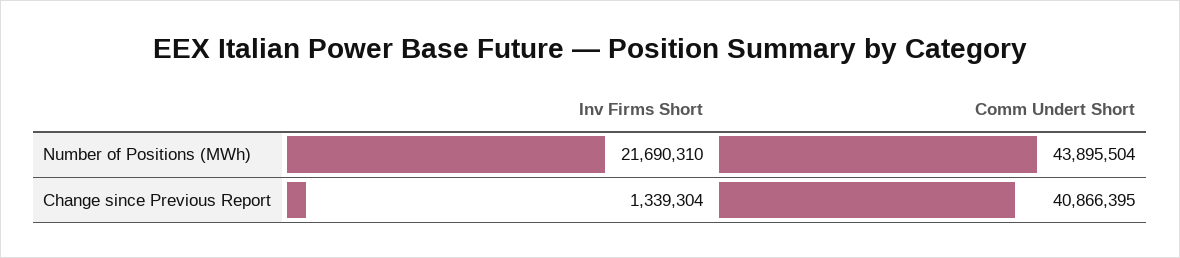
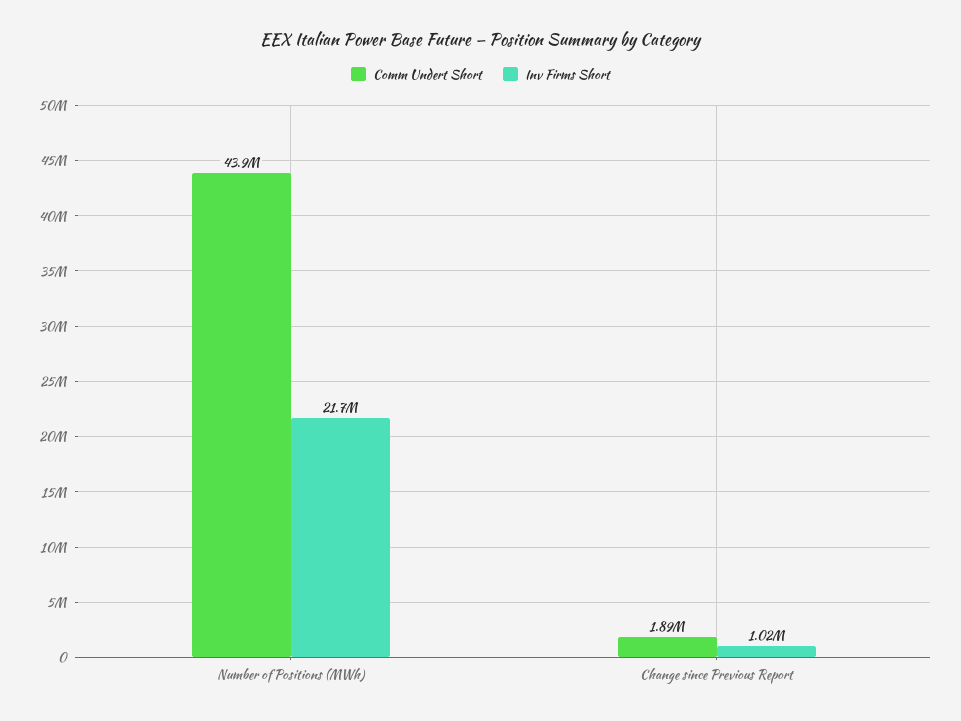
Inv Firms Short, Change since Previous Report: 1339304 -> 1020000
Comm Undert Short, Change since Previous Report: 40866395 -> 1890000

